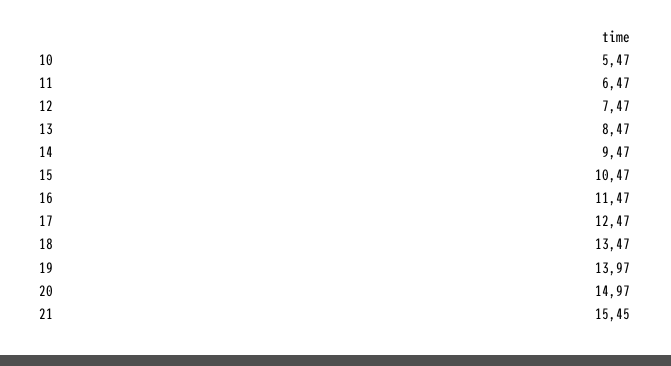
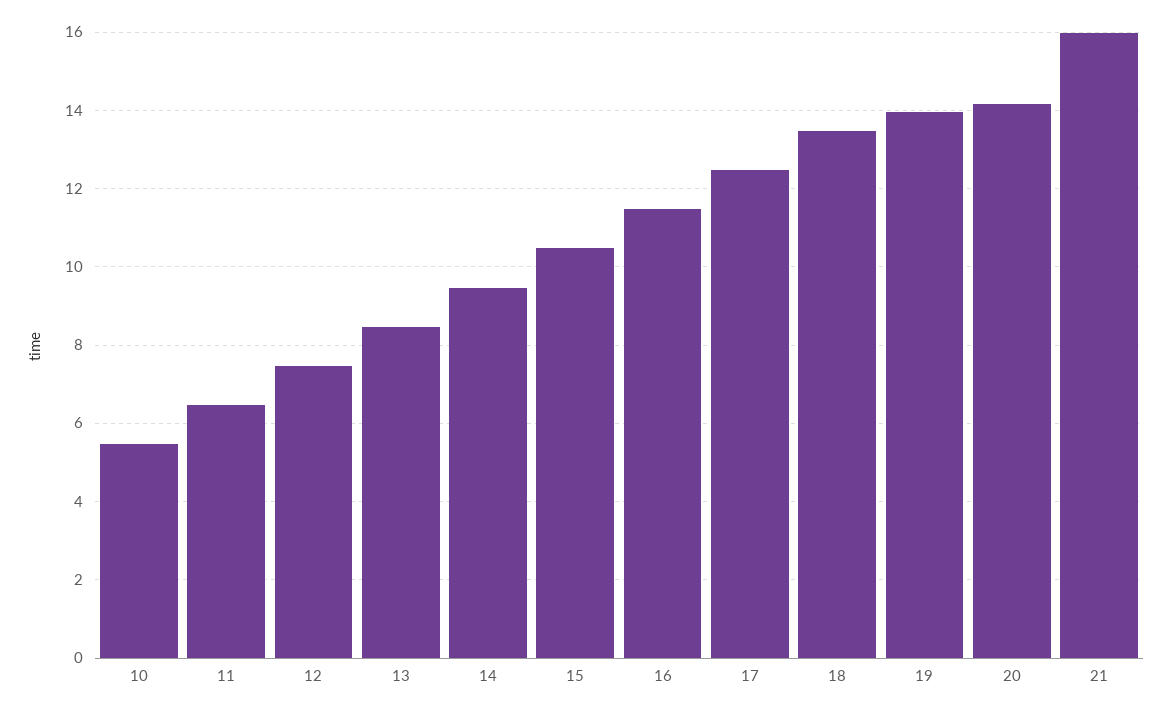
20: 14.97 -> 14.2
21: 15.45 -> 16

